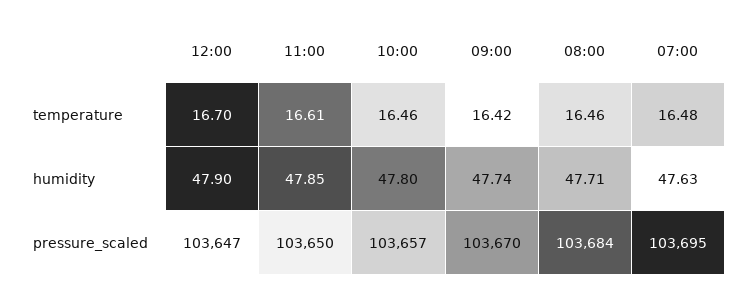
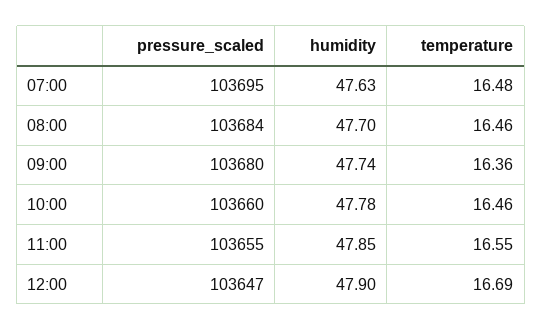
12:00, temperature: 16.7 -> 16.69
11:00, temperature: 16.61 -> 16.55
09:00, temperature: 16.42 -> 16.36
10:00, humidity: 47.8 -> 47.78
08:00, humidity: 47.71 -> 47.7
11:00, pressure_scaled: 103650 -> 103655
10:00, pressure_scaled: 103657 -> 103660
09:00, pressure_scaled: 103670 -> 103680

